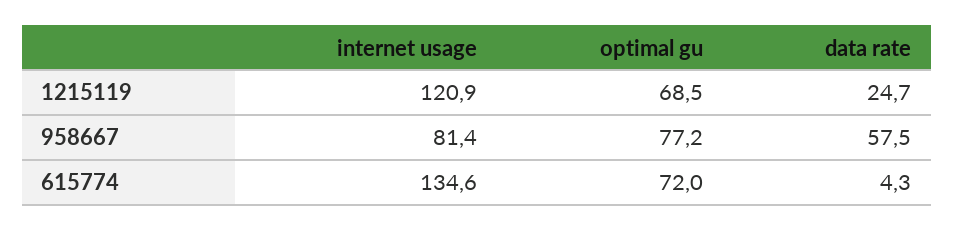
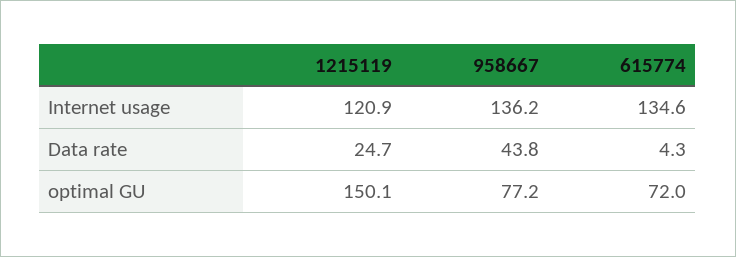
optimal gu, 1215119: 68.5 -> 150.1
internet usage, 958667: 81.4 -> 136.2
data rate, 958667: 57.5 -> 43.8

